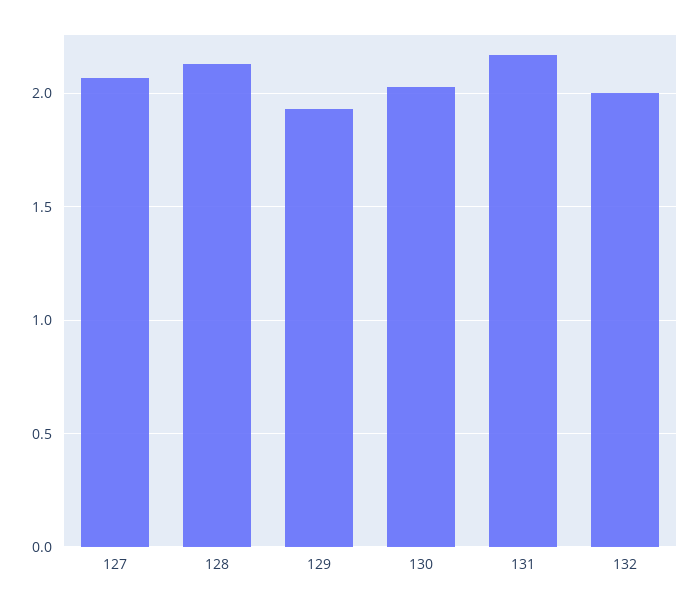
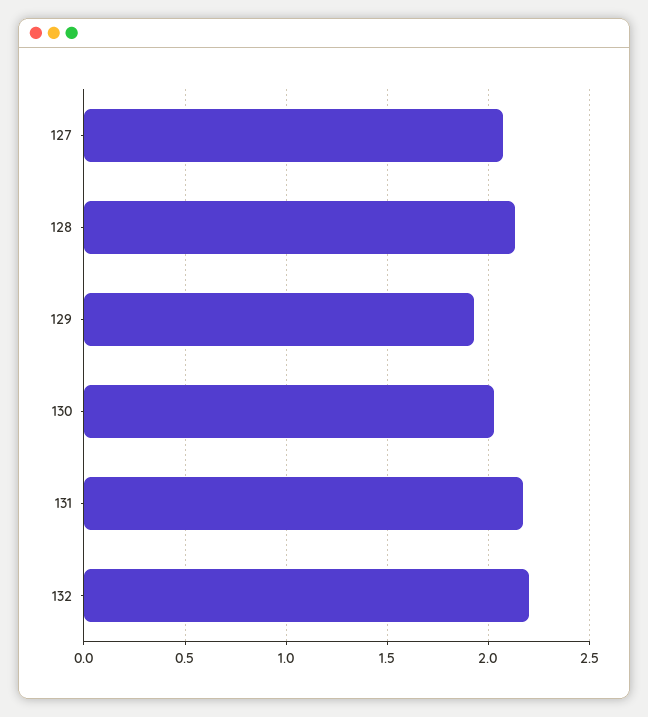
132: 2 -> 2.2

